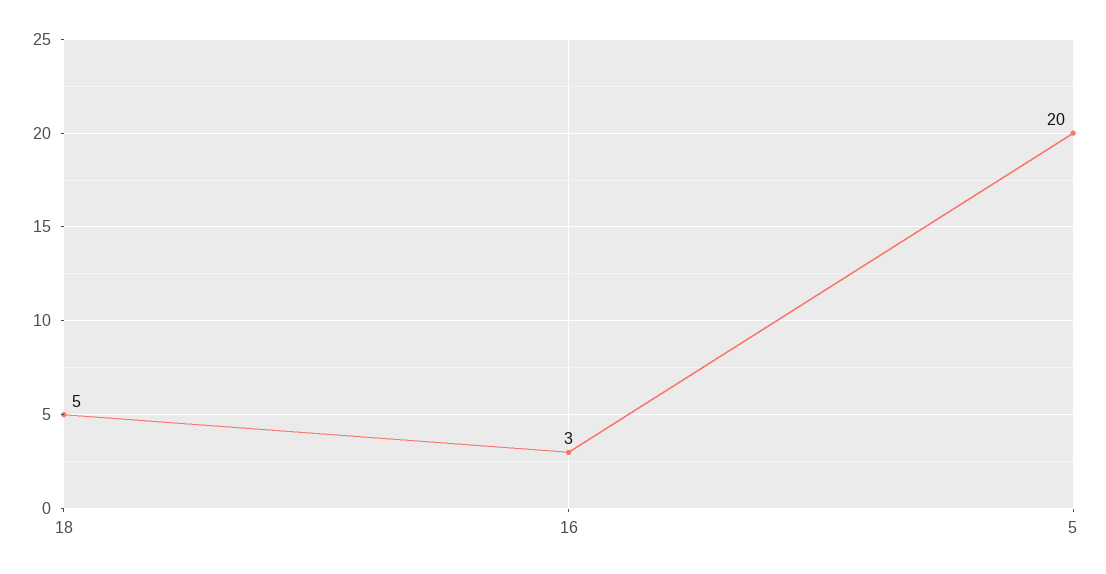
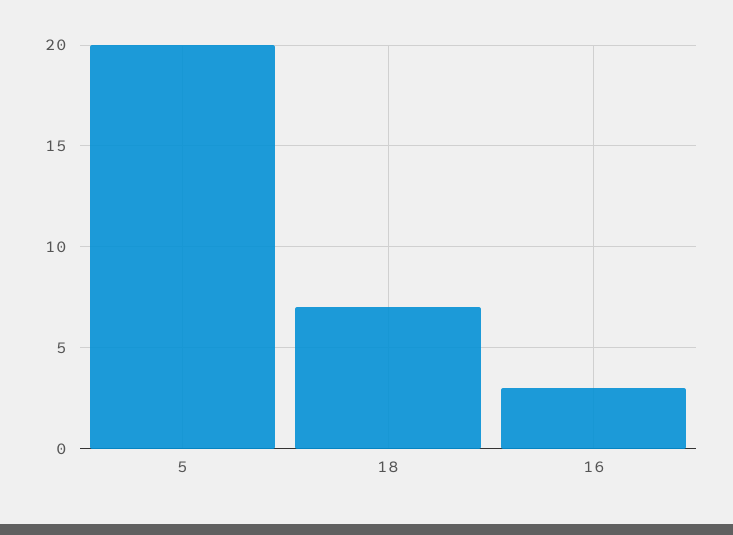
18: 5 -> 7

